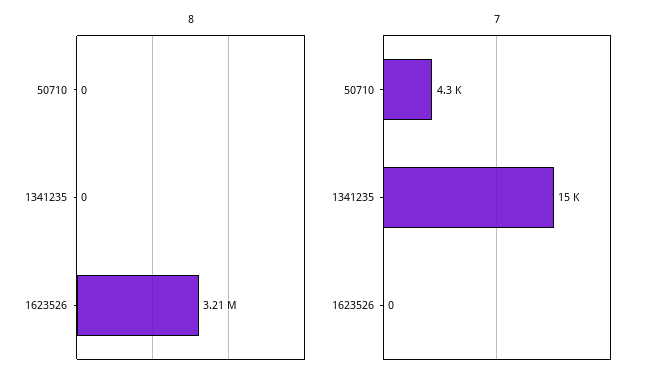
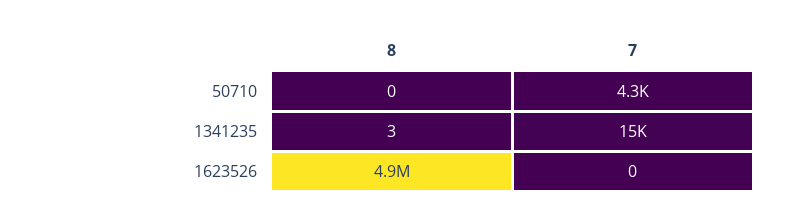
8, 1341235: 0 -> 3
8, 1623526: 3210000 -> 4900000

